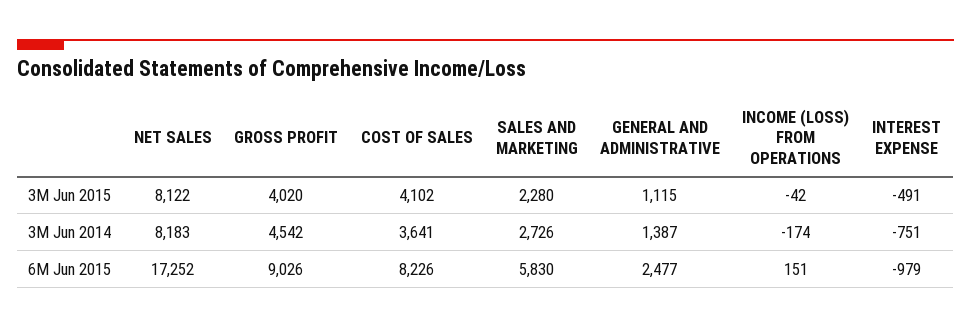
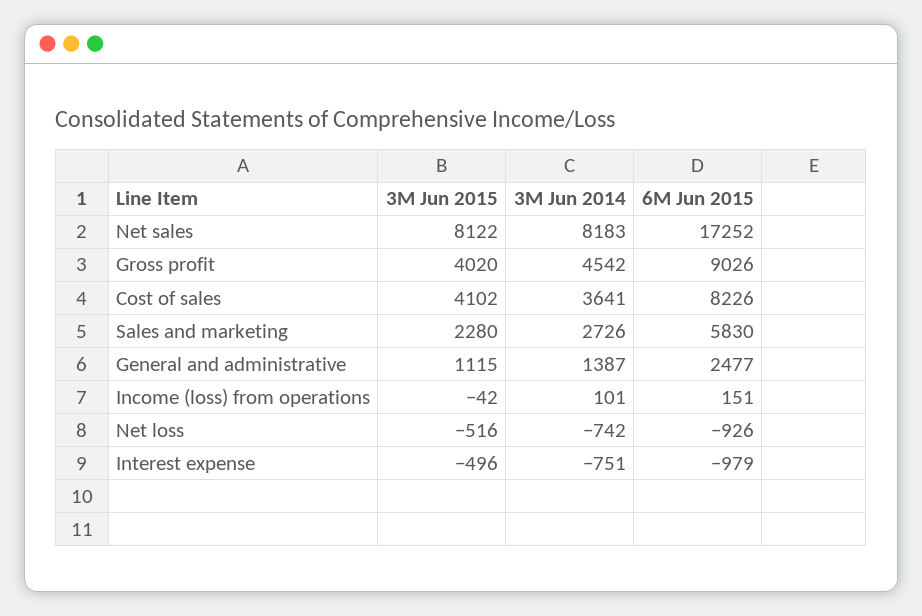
INTEREST EXPENSE, 3M Jun 2015: -491 -> -496
INCOME (LOSS) FROM OPERATIONS, 3M Jun 2014: -174 -> 101
Net loss, 3M Jun 2015: none -> -516
Net loss, 3M Jun 2014: none -> -742
Net loss, 6M Jun 2015: none -> -926

